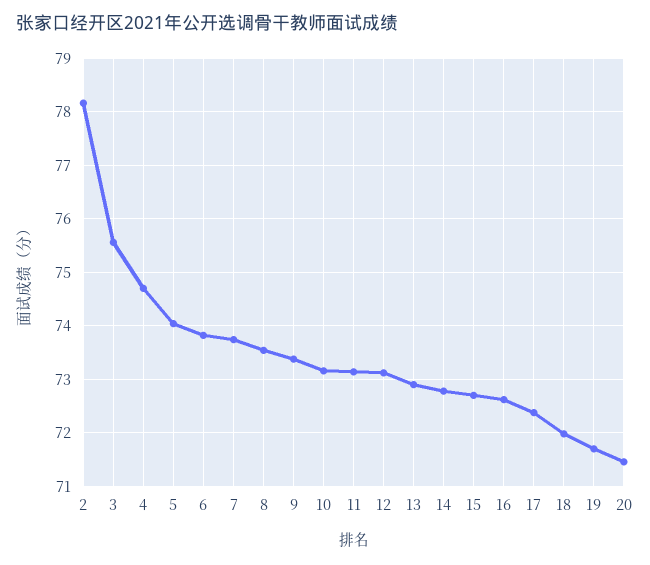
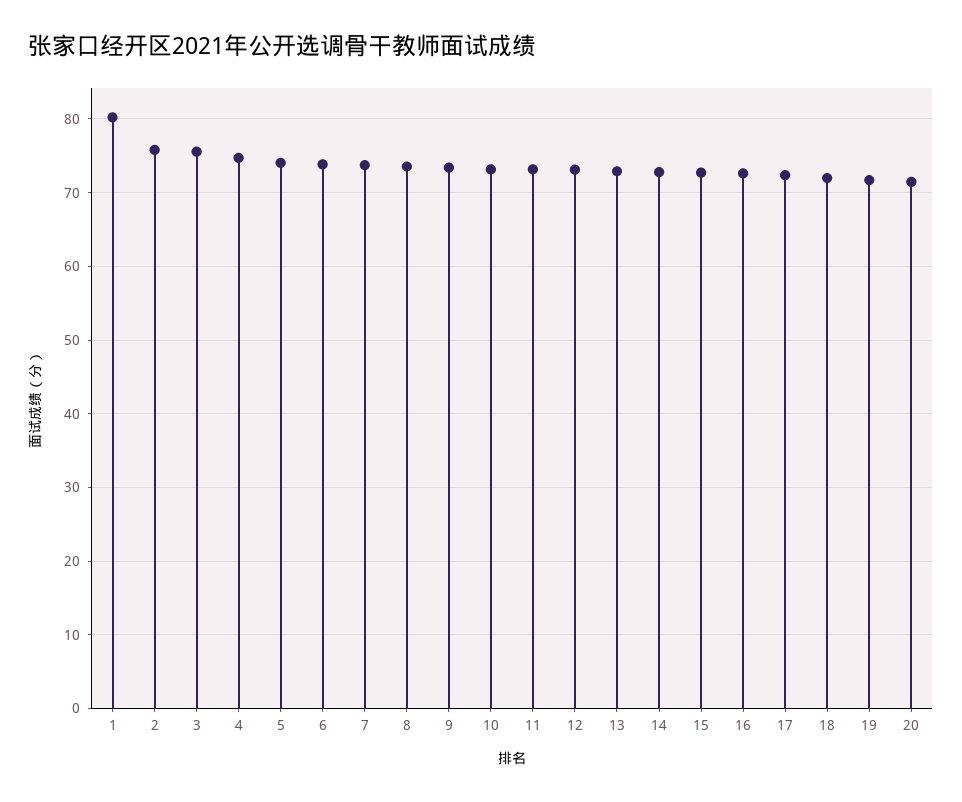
2: 78.2 -> 76
1: none -> 80

